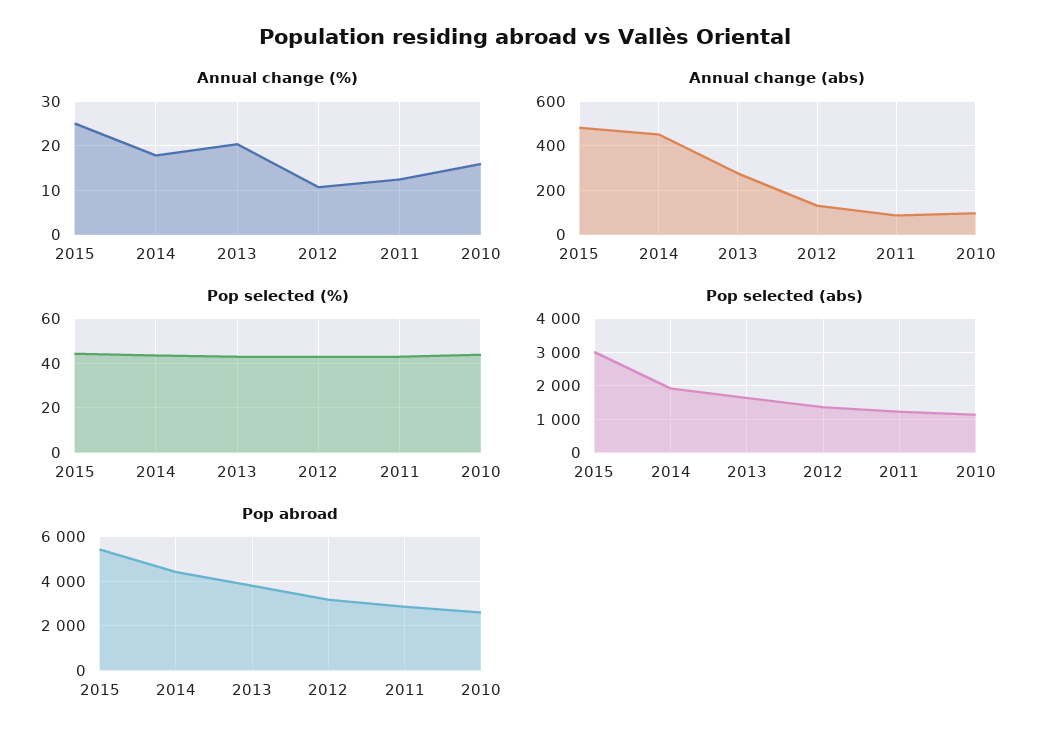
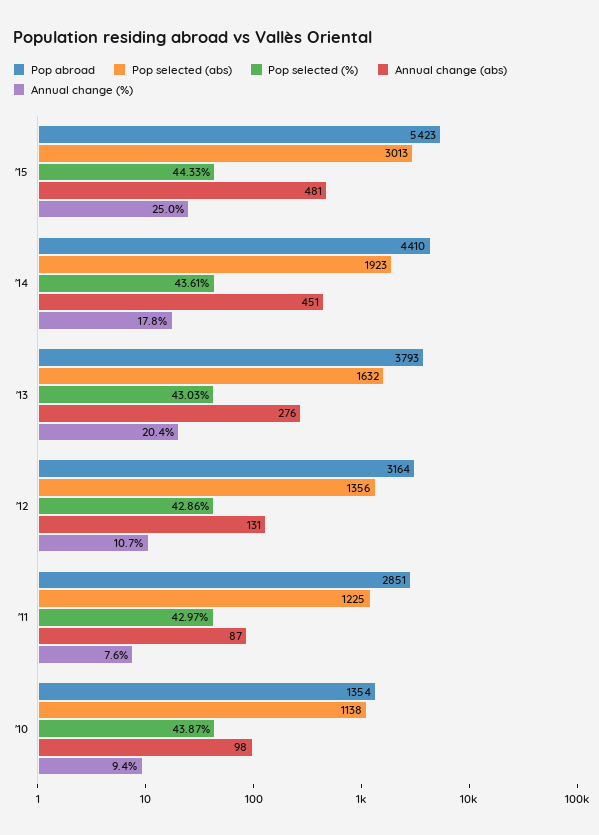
Annual change (%), 2011: 12 -> 7.6
Annual change (%), 2010: 16 -> 9.4
Pop abroad, 2010: 2500 -> 1354

